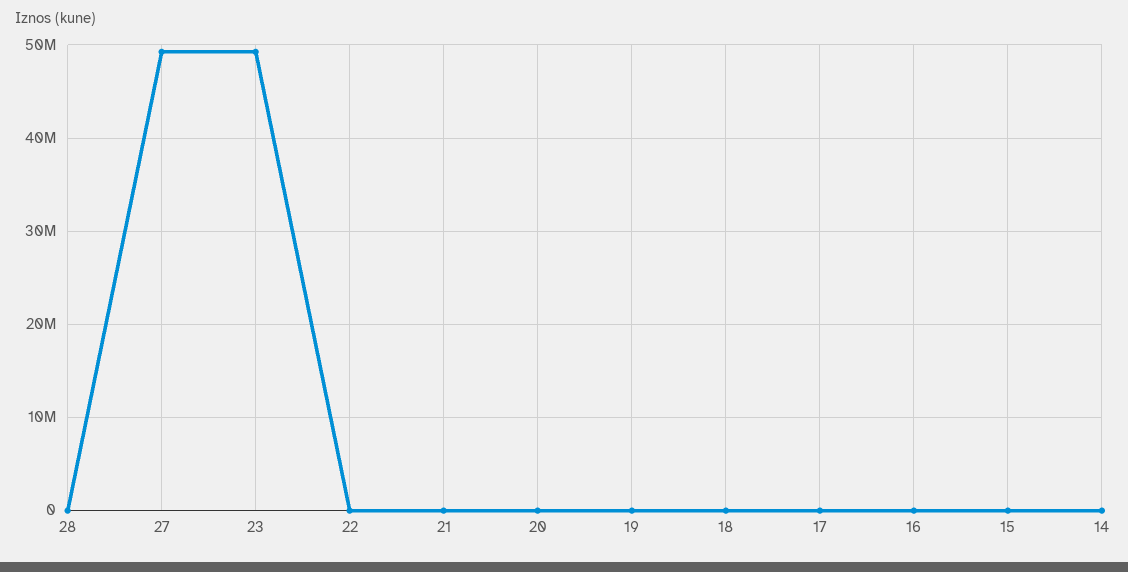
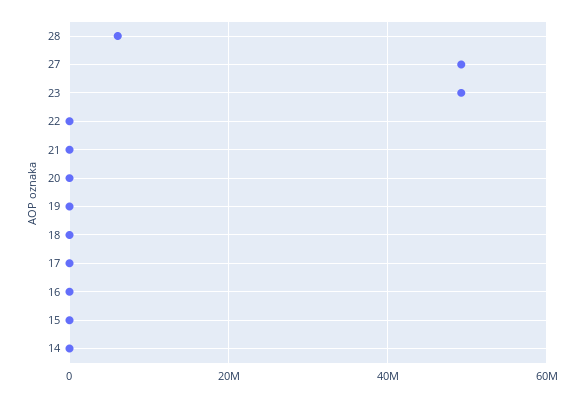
28: 0 -> 6000000

